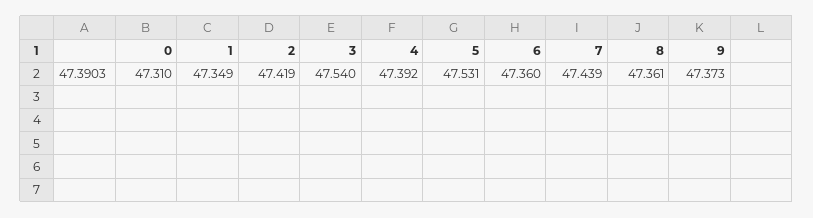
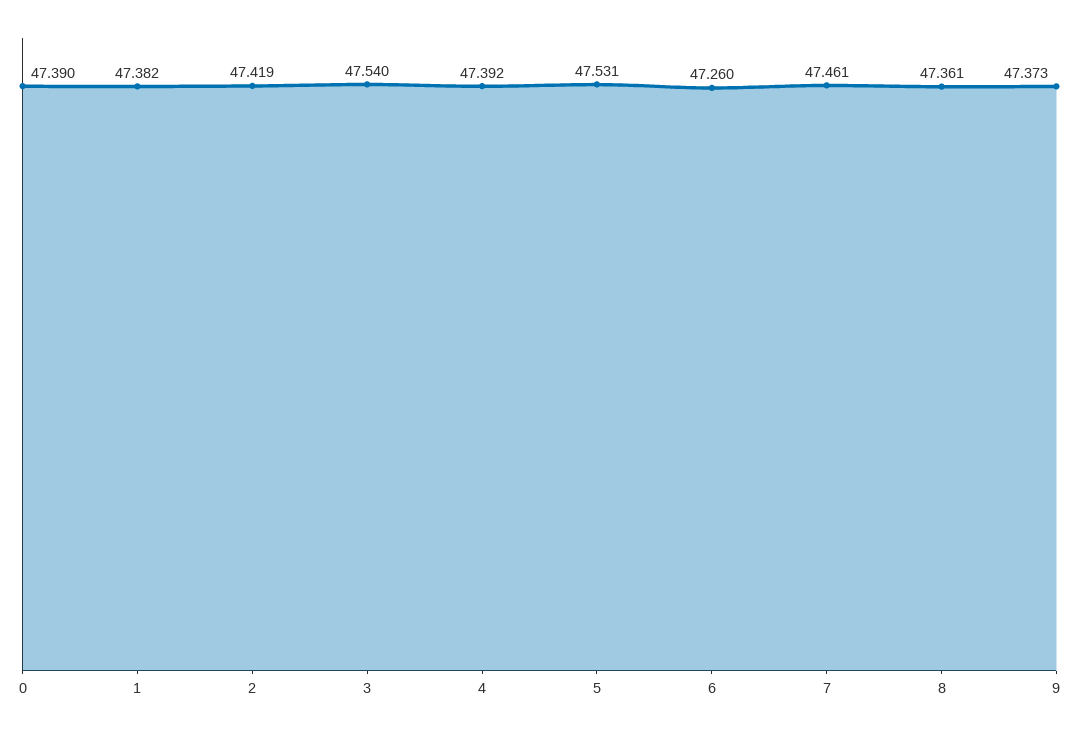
0: 47.31 -> 47.39
1: 47.349 -> 47.382
6: 47.36 -> 47.26
7: 47.439 -> 47.461

